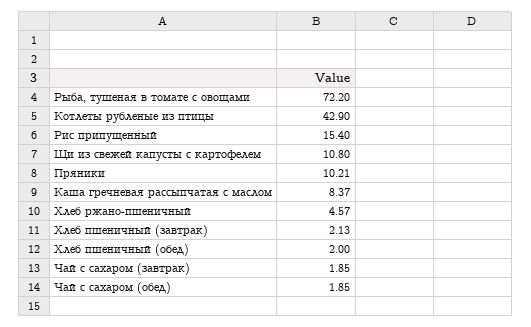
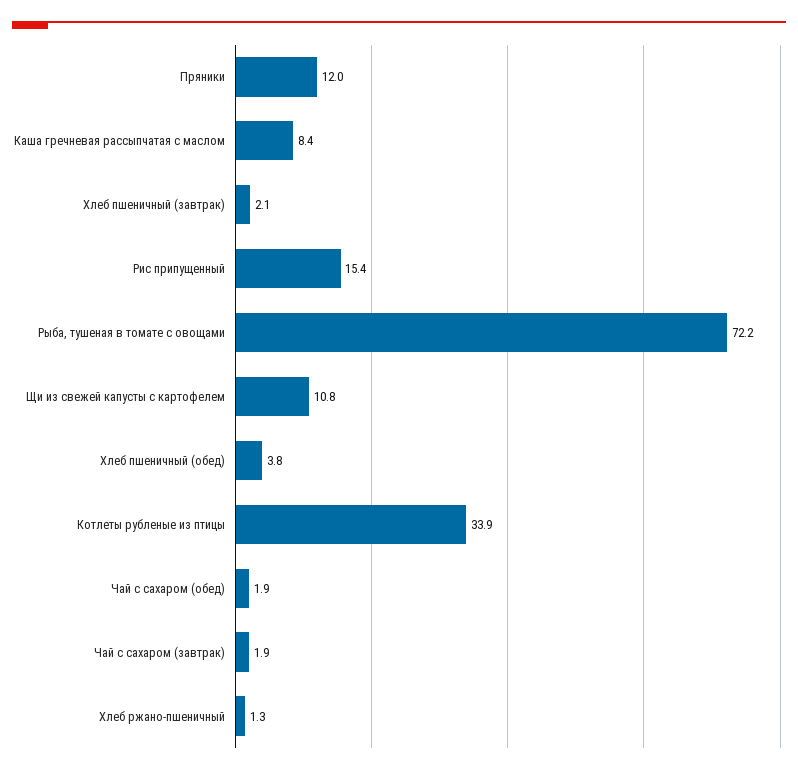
Котлеты рубленые из птицы: 42.9 -> 33.9
Пряники: 10.21 -> 12
Хлеб ржано-пшеничный: 4.57 -> 1.3
Хлеб пшеничный (обед): 2 -> 3.8

